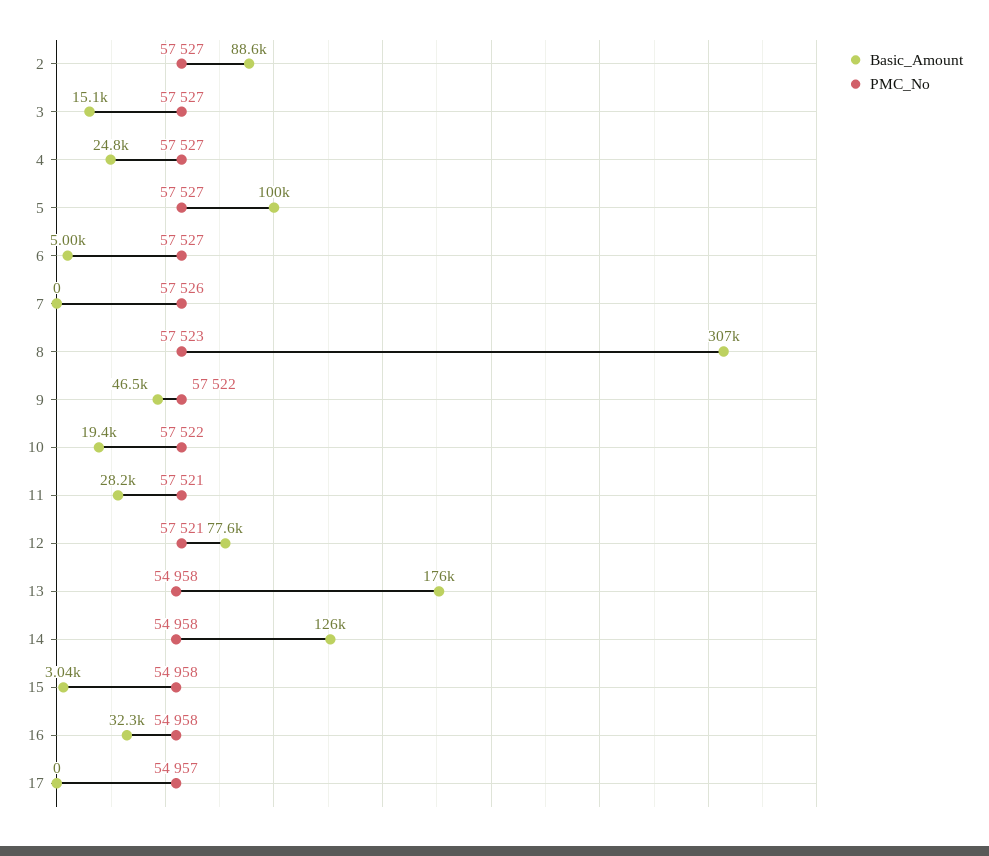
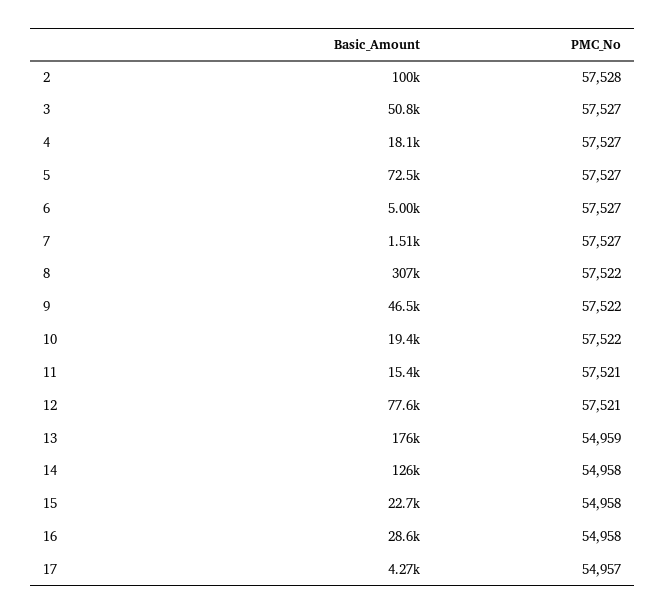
Basic_Amount, 2: 88600 -> 100000
PMC_No, 2: 57527 -> 57528
Basic_Amount, 3: 15100 -> 50800
Basic_Amount, 4: 24800 -> 18100
Basic_Amount, 5: 100000 -> 72500
Basic_Amount, 7: 0 -> 1510
PMC_No, 7: 57526 -> 57527
PMC_No, 8: 57523 -> 57522
Basic_Amount, 11: 28200 -> 15400
PMC_No, 13: 54958 -> 54959
Basic_Amount, 15: 3040 -> 22700
Basic_Amount, 16: 32300 -> 28600
Basic_Amount, 17: 0 -> 4270

